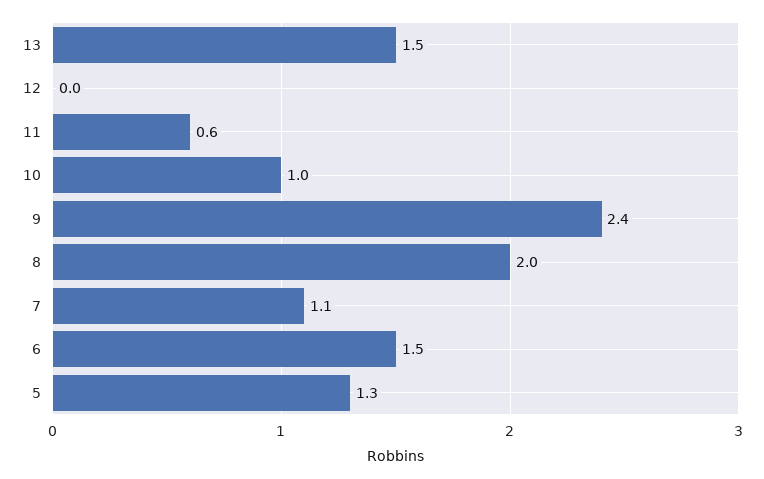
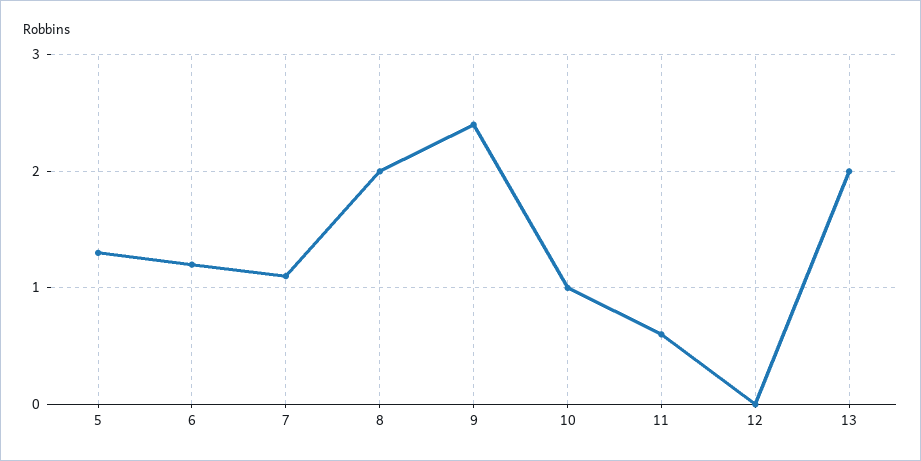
13: 1.5 -> 2
6: 1.5 -> 1.2

